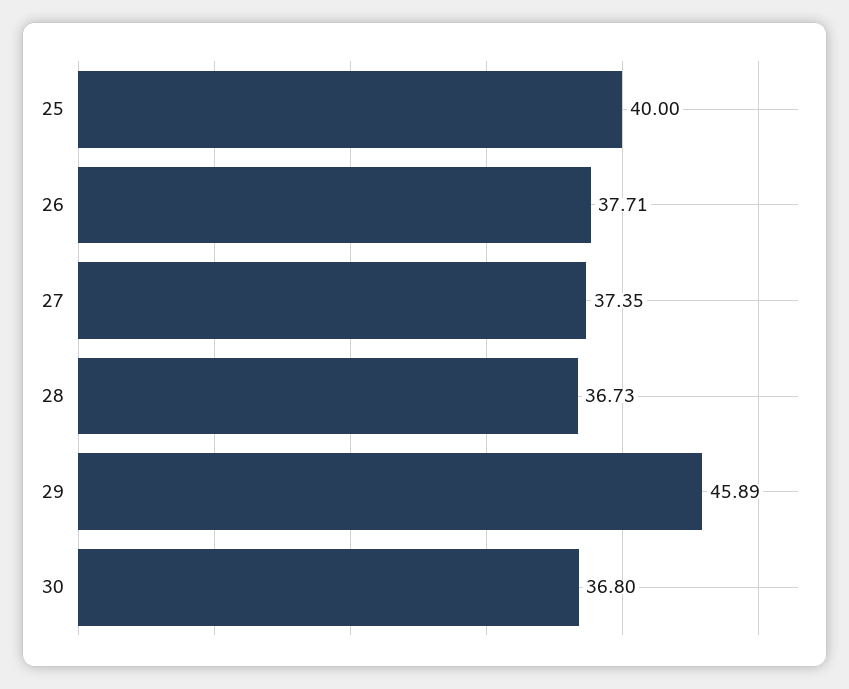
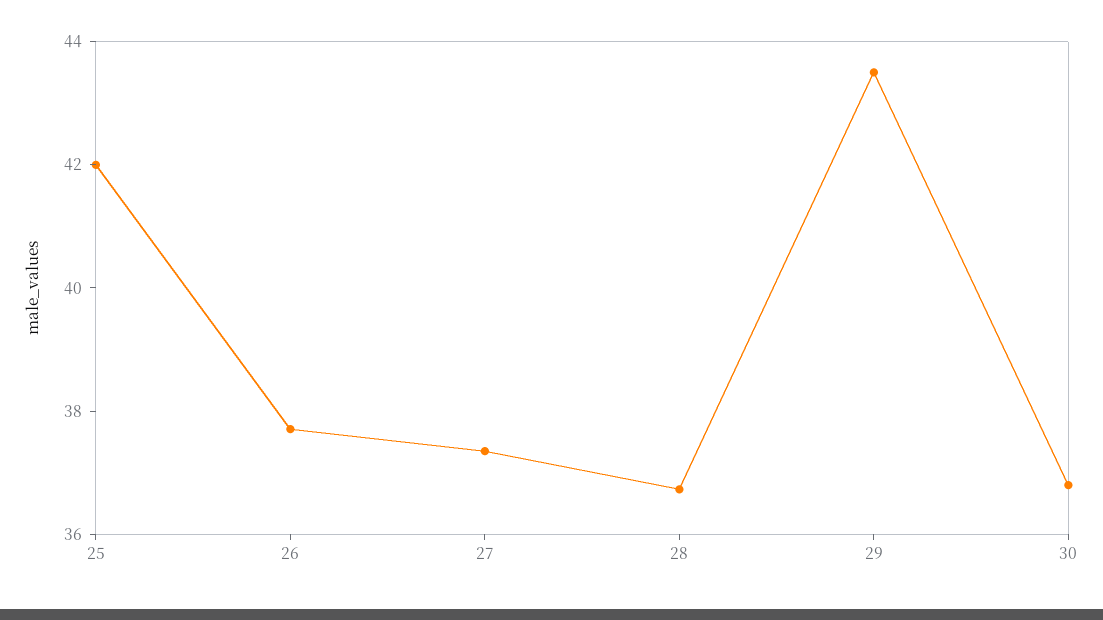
25: 40 -> 42
29: 45.89 -> 43.5

